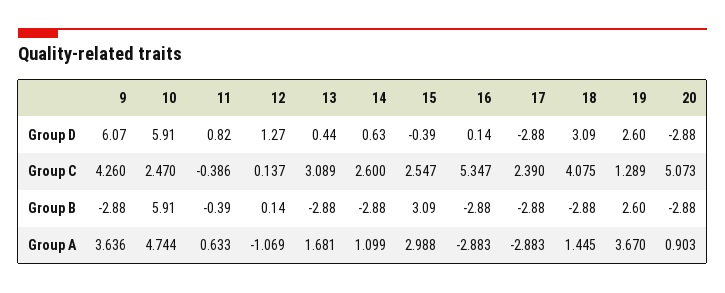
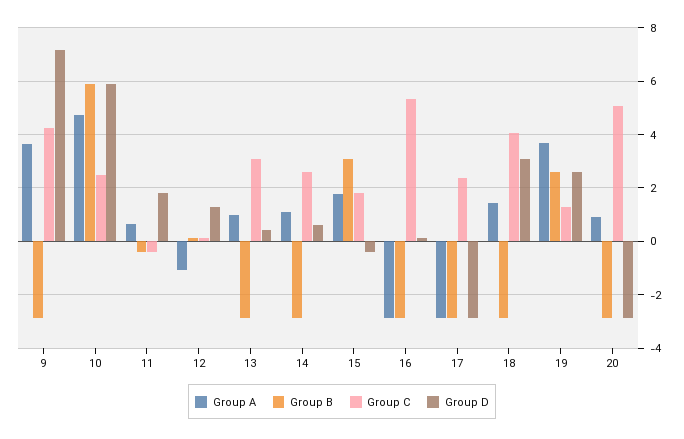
Group D, 9: 6.07 -> 7.25
Group D, 11: 0.82 -> 1.75
Group C, 15: 2.547 -> 1.75
Group A, 13: 1.681 -> 1
Group A, 15: 2.988 -> 1.75

